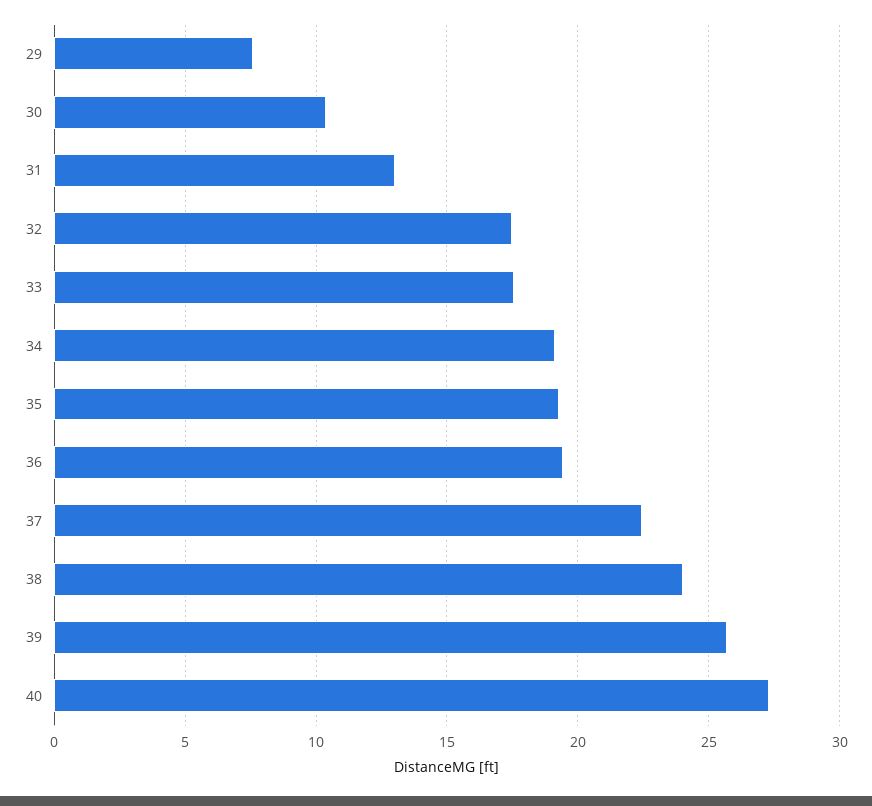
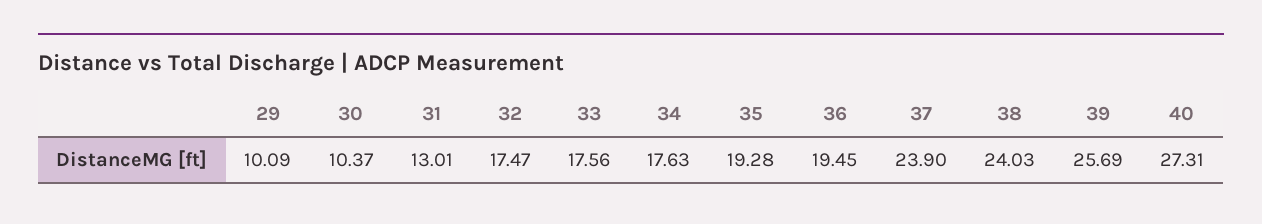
29: 7.5 -> 10.09
34: 19 -> 17.63
37: 22.5 -> 23.9

